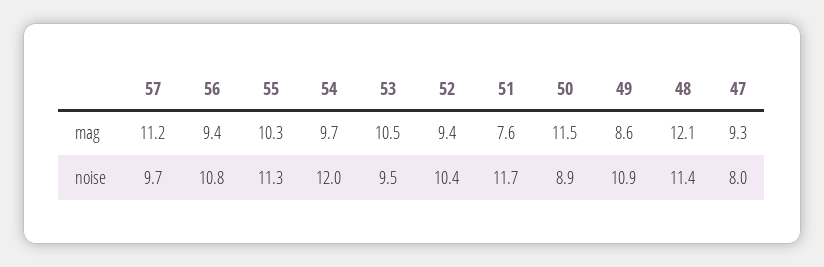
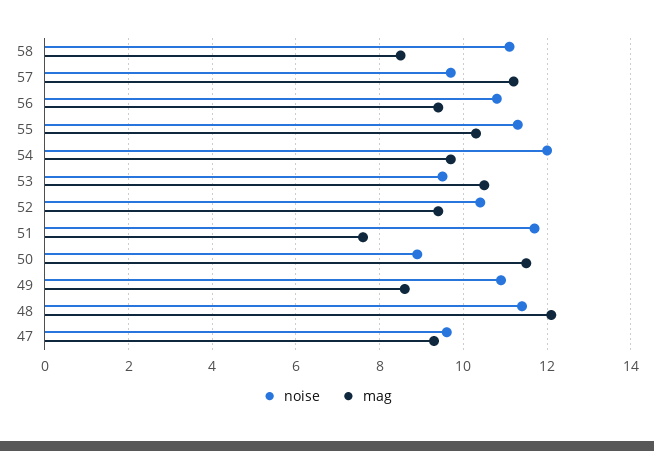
noise, 47: 8 -> 9.5
noise, 58: none -> 11
mag, 58: none -> 8.5

